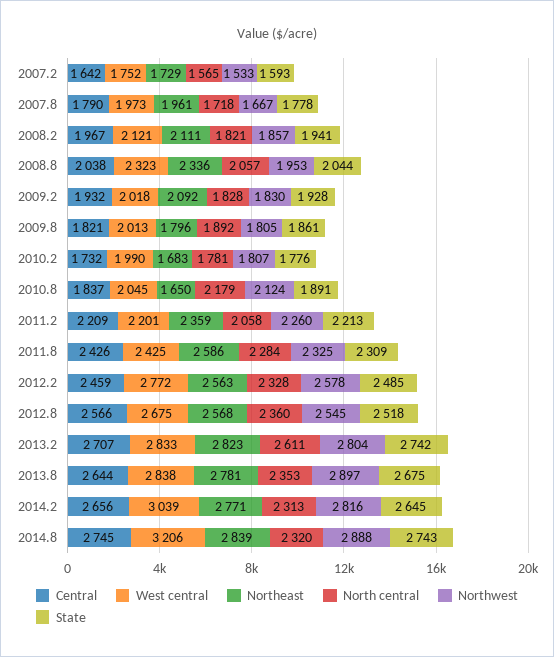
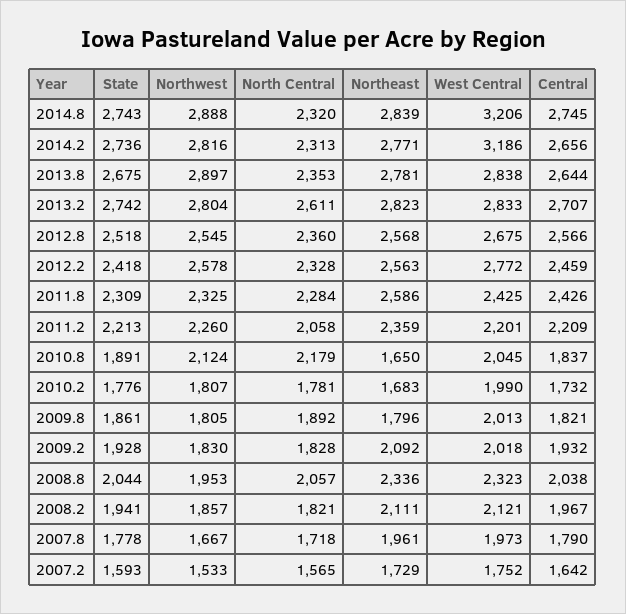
State, 2012.2: 2485 -> 2418
West central, 2014.2: 3039 -> 3186
State, 2014.2: 2645 -> 2736

